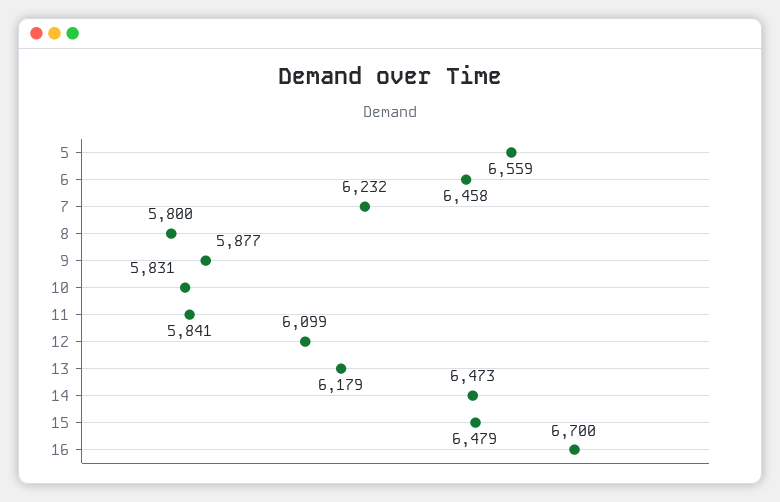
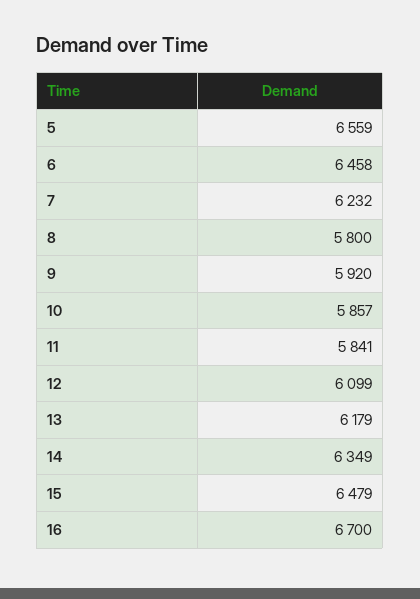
9: 5877 -> 5920
10: 5831 -> 5857
14: 6473 -> 6349

